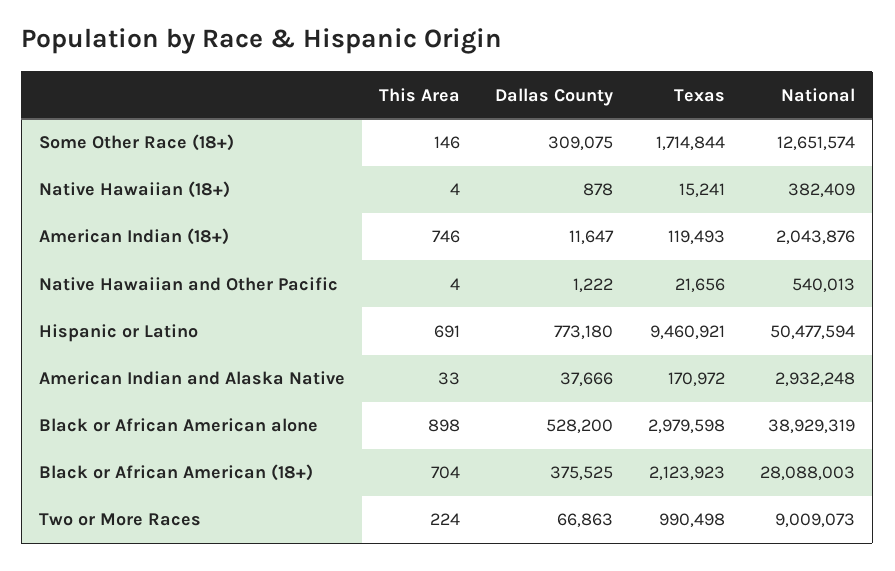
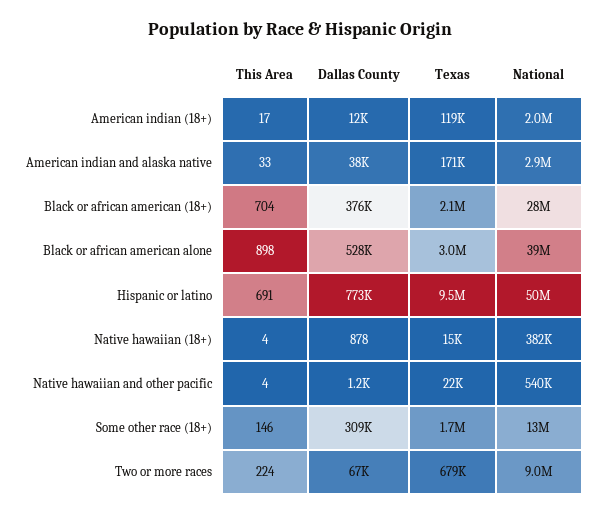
This Area, American Indian (18+): 746 -> 17
Texas, Two or More Races: 990498 -> 679000

